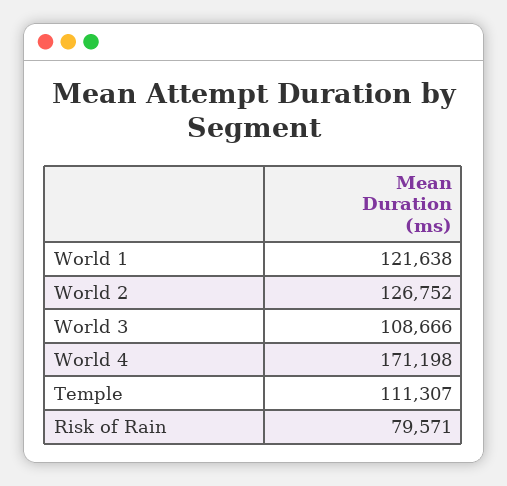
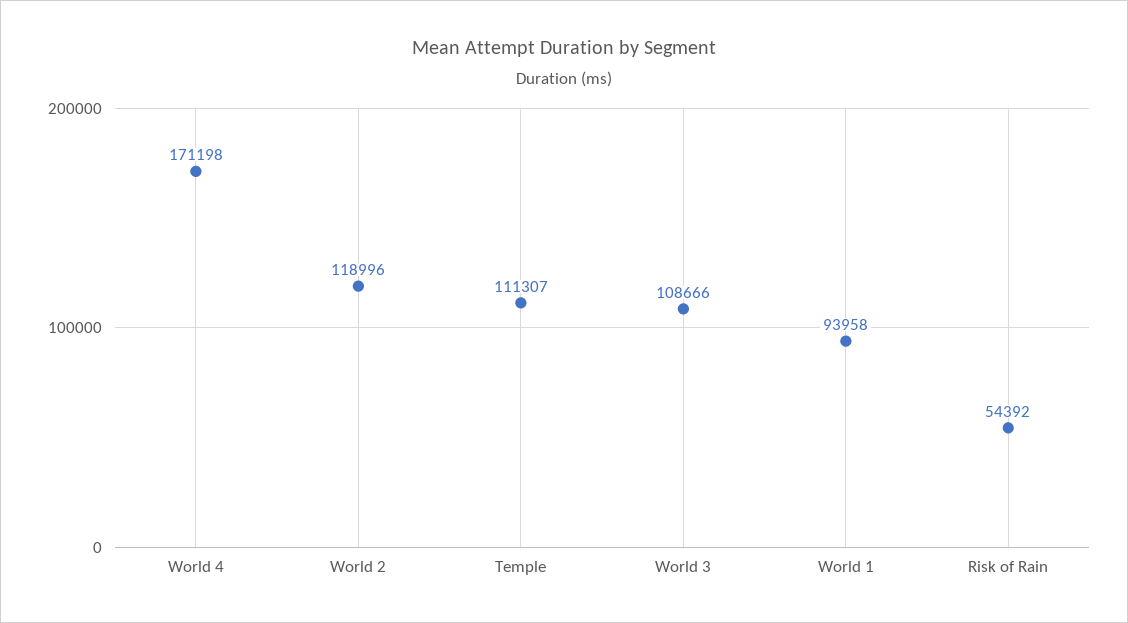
World 1: 121638 -> 93958
World 2: 126752 -> 118996
Risk of Rain: 79571 -> 54392

